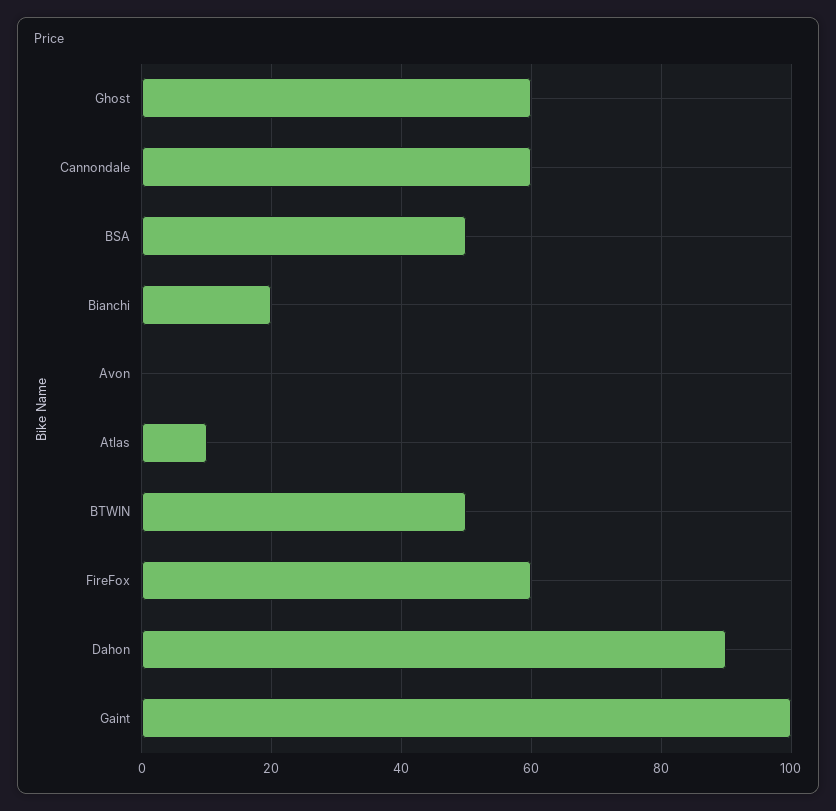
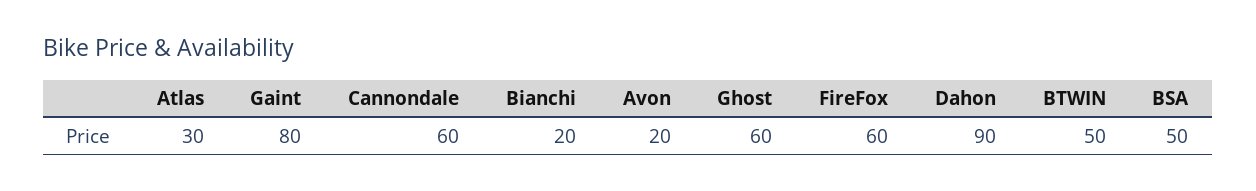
Avon: 0 -> 20
Atlas: 10 -> 30
Gaint: 100 -> 80

